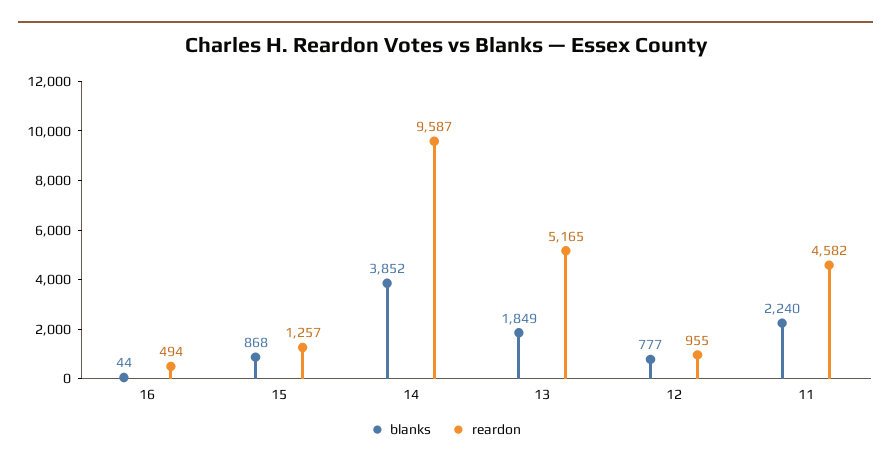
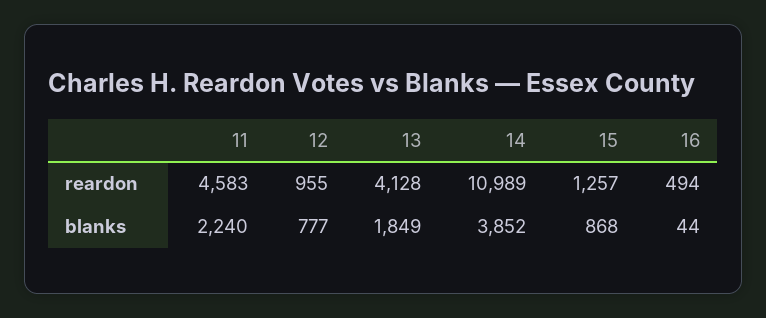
reardon, 14: 9587 -> 10989
reardon, 13: 5165 -> 4128
reardon, 11: 4582 -> 4583

